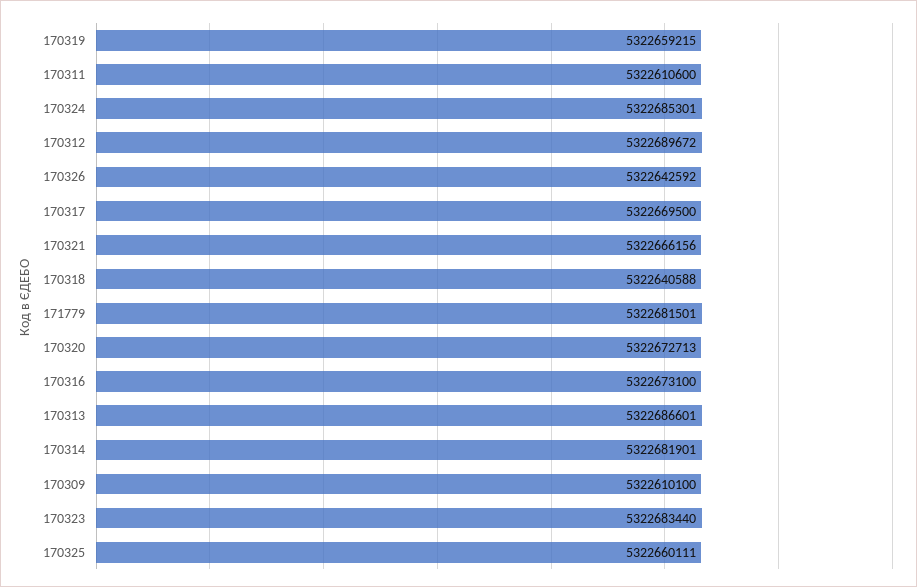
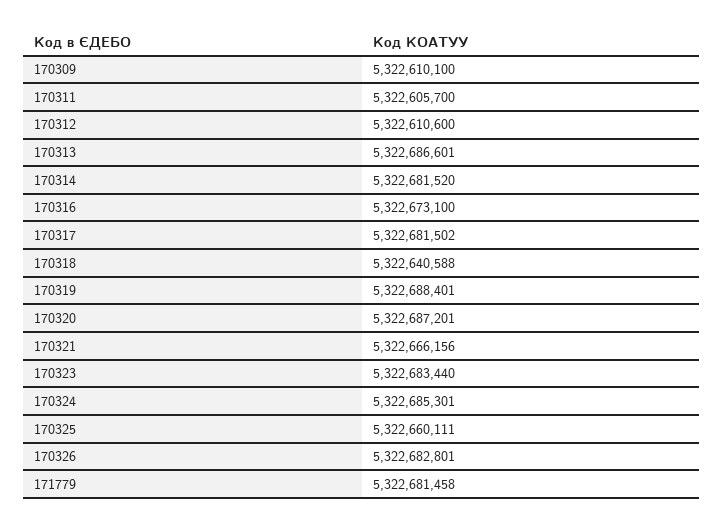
170319: 5322659215 -> 5322688401
170311: 5322610600 -> 5322605700
170312: 5322689672 -> 5322610600
170326: 5322642592 -> 5322682801
170317: 5322669500 -> 5322681502
171779: 5322681501 -> 5322681458
170320: 5322672713 -> 5322687201
170314: 5322681901 -> 5322681520

